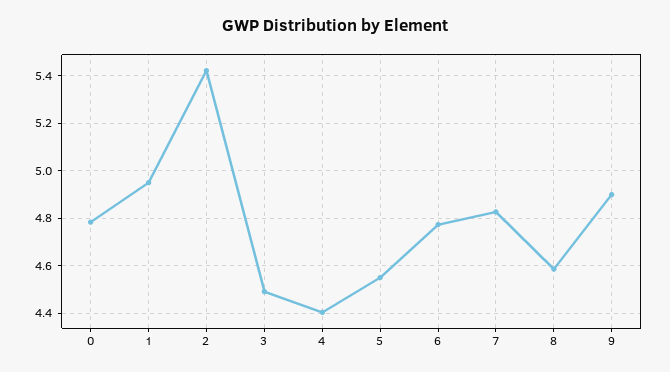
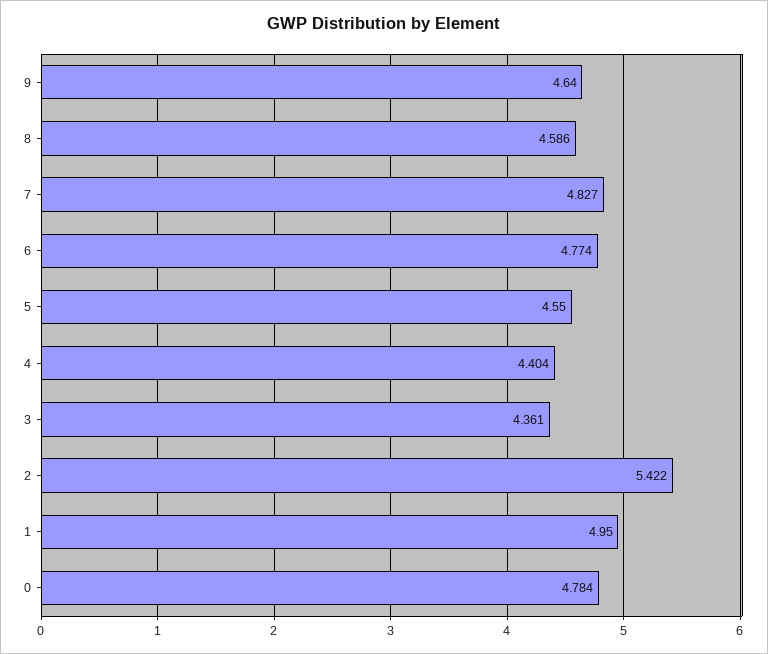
3: 4.5 -> 4.361
9: 4.9 -> 4.64

